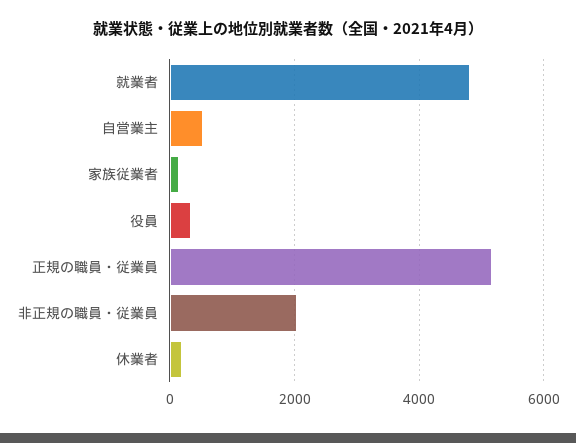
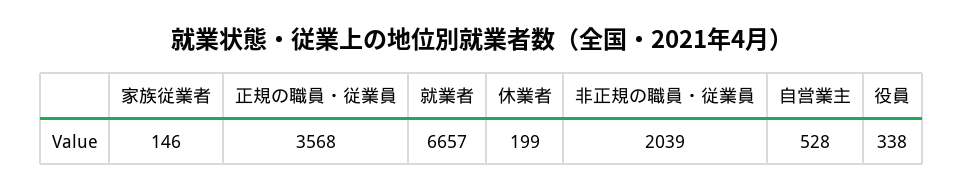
就業者: 4800 -> 6657
正規の職員・従業員: 5200 -> 3568

